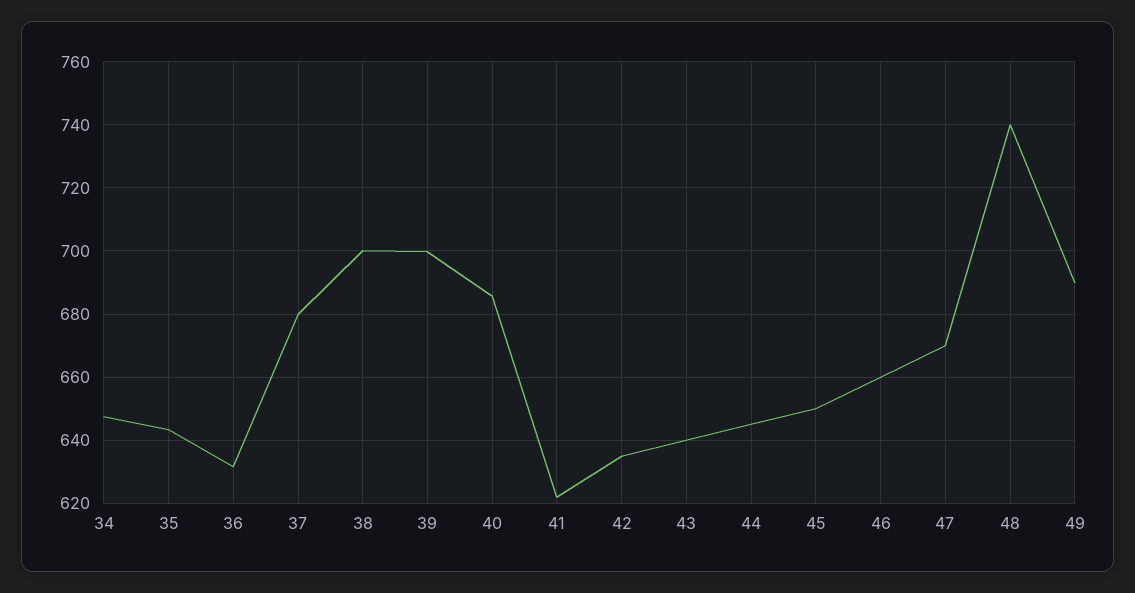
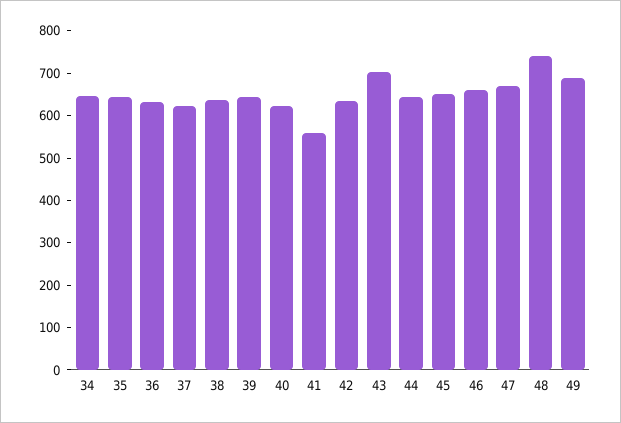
37: 680 -> 620
38: 700 -> 640
39: 700 -> 640
40: 686 -> 620
41: 622 -> 560
43: 640 -> 700

